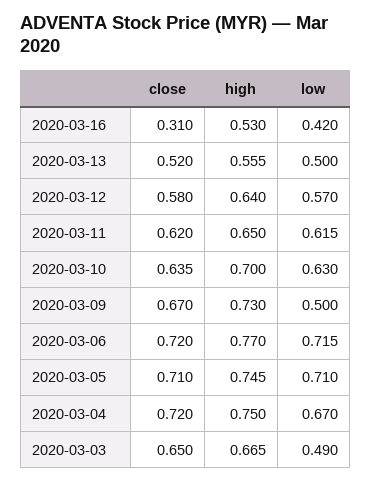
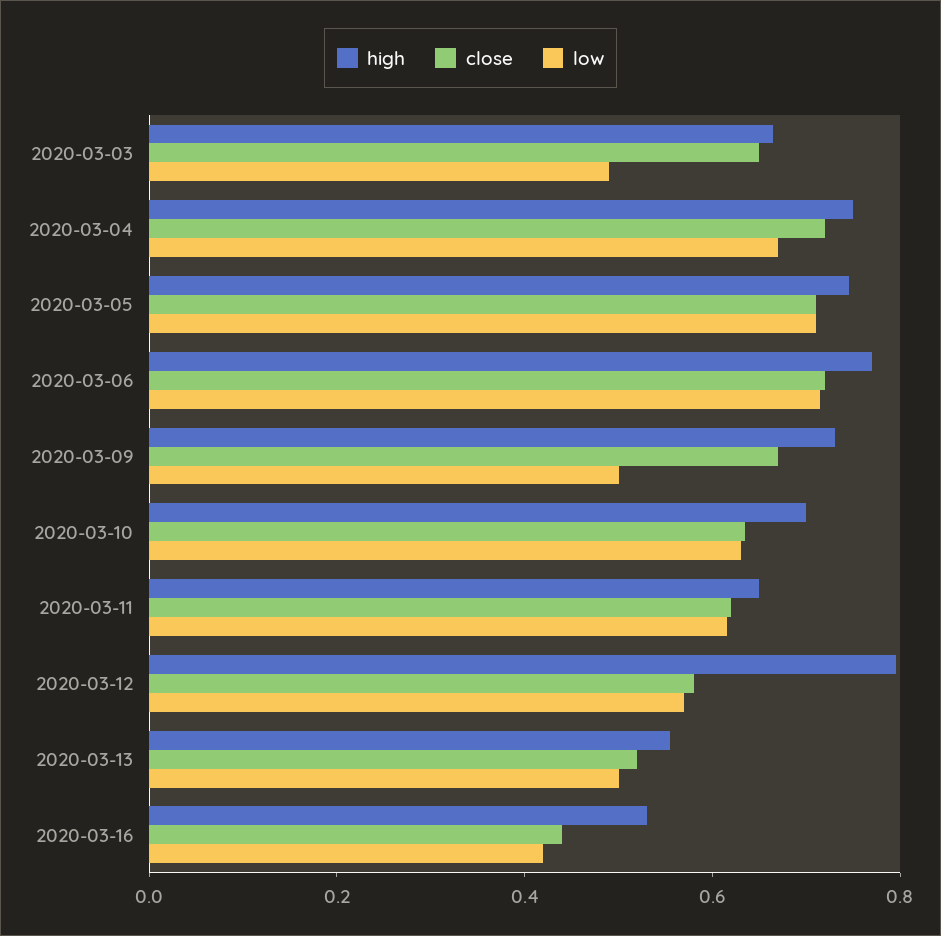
close, 2020-03-16: 0.31 -> 0.45
high, 2020-03-12: 0.64 -> 0.8

